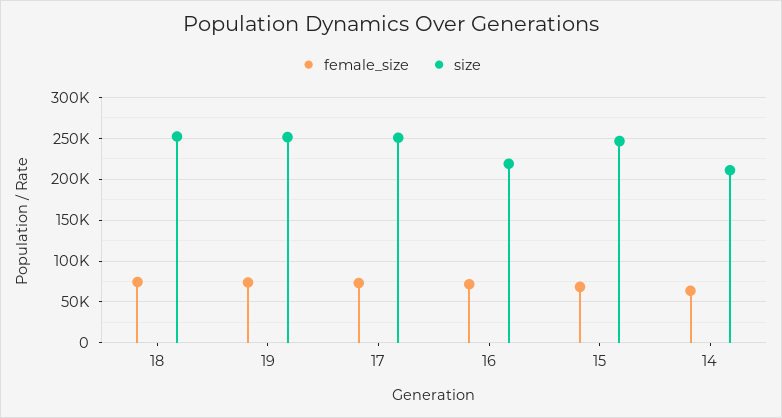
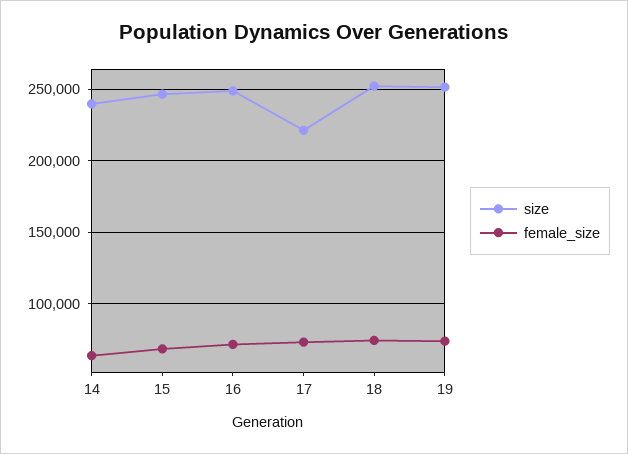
size, 17: 250000 -> 220000
size, 16: 220000 -> 250000
size, 14: 210000 -> 240000

